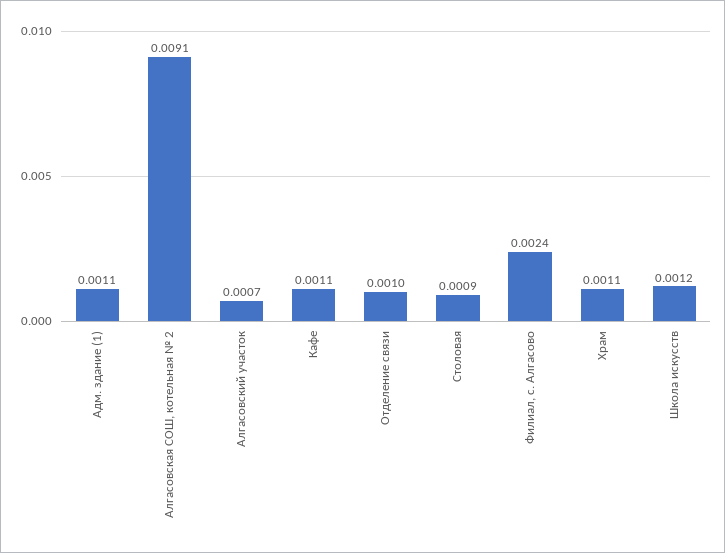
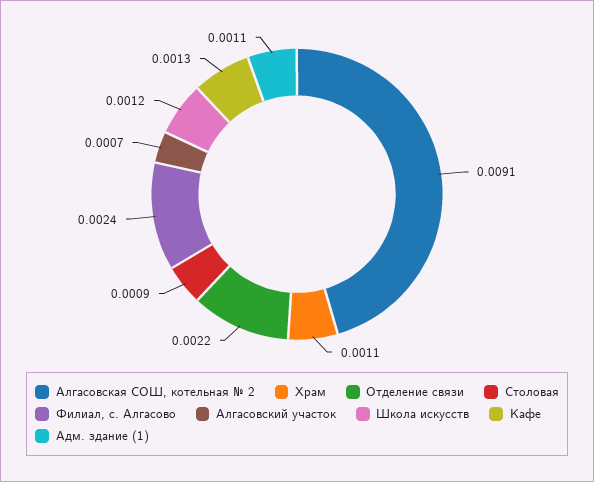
Кафе: 0.0011 -> 0.0013
Отделение связи: 0.001 -> 0.0022

